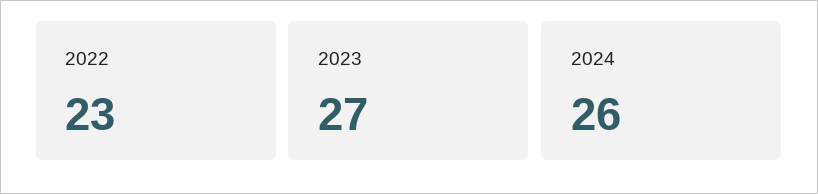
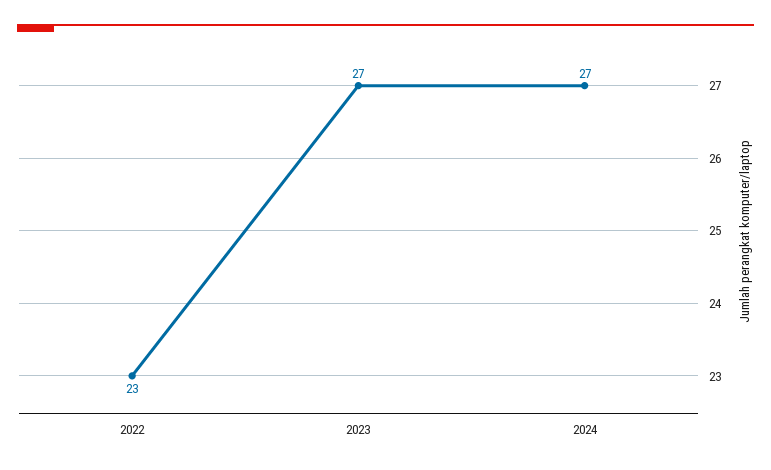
2024: 26 -> 27

